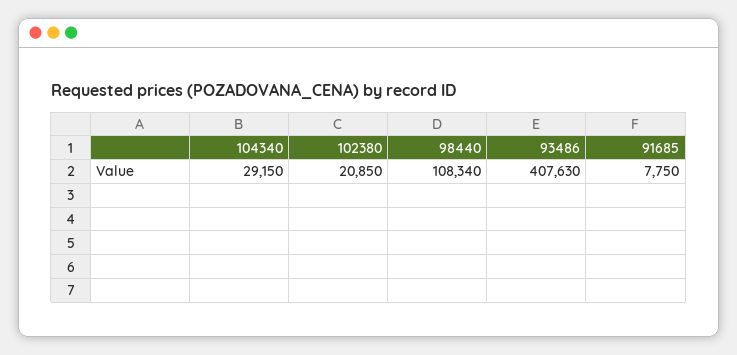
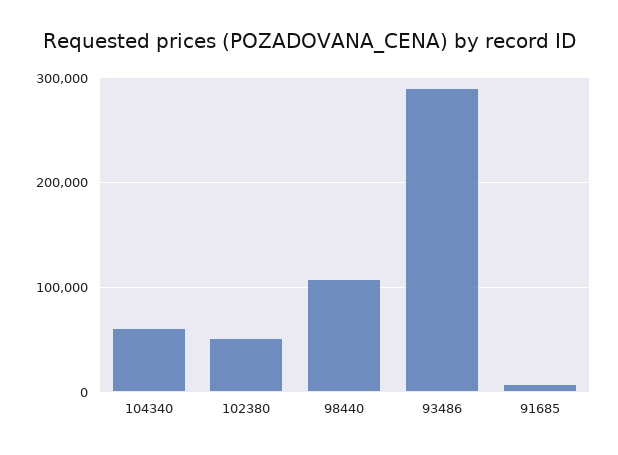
104340: 29150 -> 60000
102380: 20850 -> 50000
93486: 407630 -> 290000

